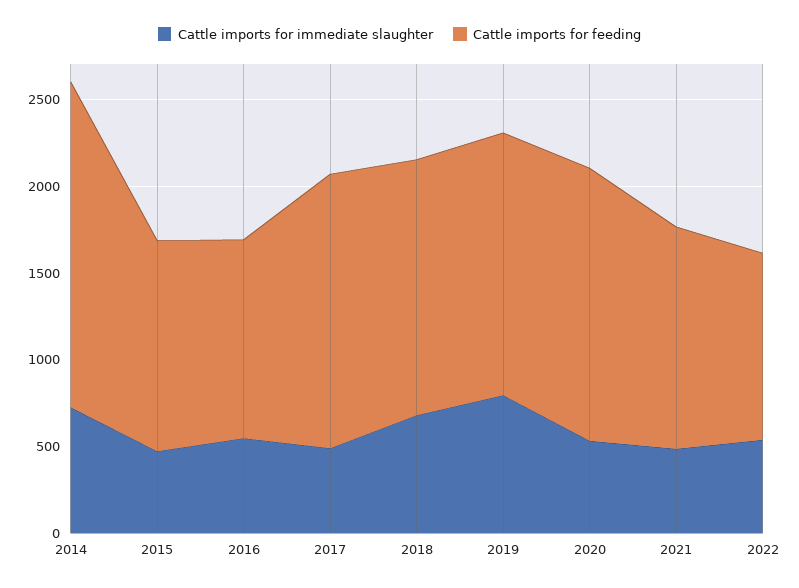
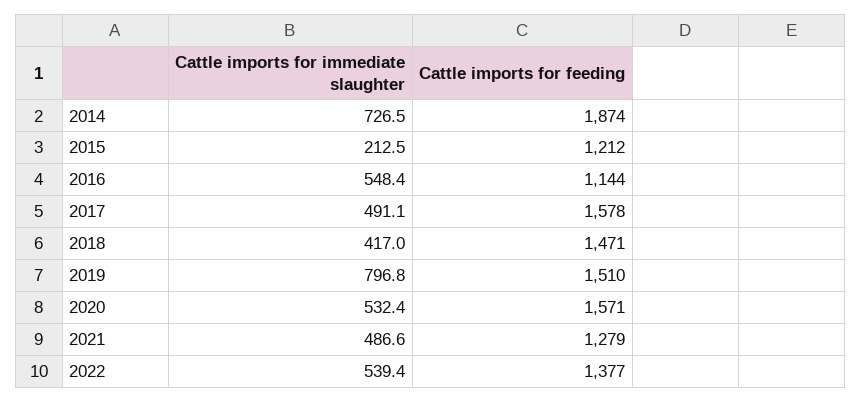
Cattle imports for immediate slaughter, 2015: 500 -> 212.5
Cattle imports for immediate slaughter, 2018: 700 -> 417
Cattle imports for feeding, 2022: 1100 -> 1377

